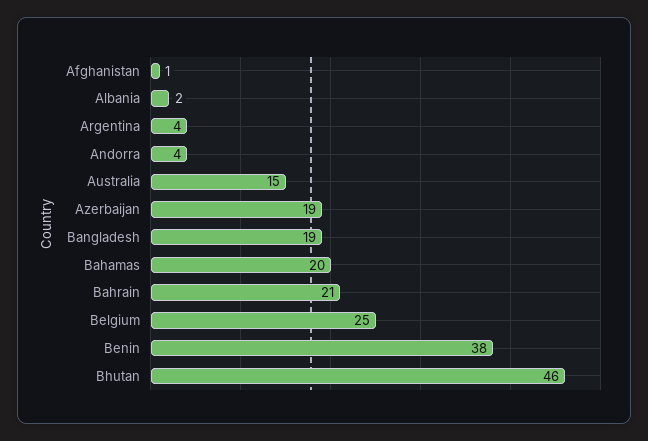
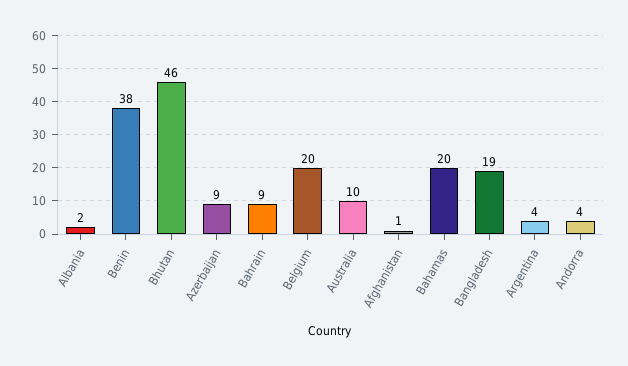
Australia: 15 -> 10
Azerbaijan: 19 -> 9
Bahrain: 21 -> 9
Belgium: 25 -> 20

